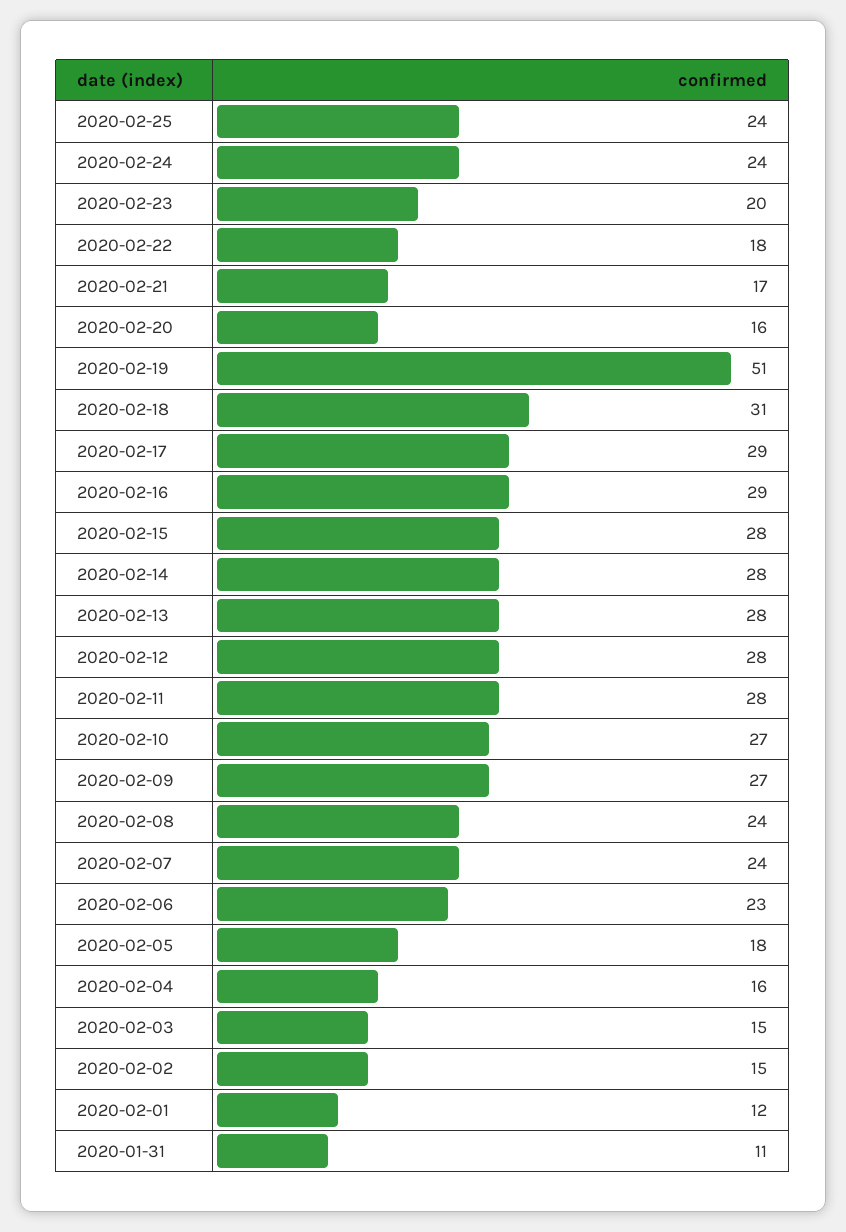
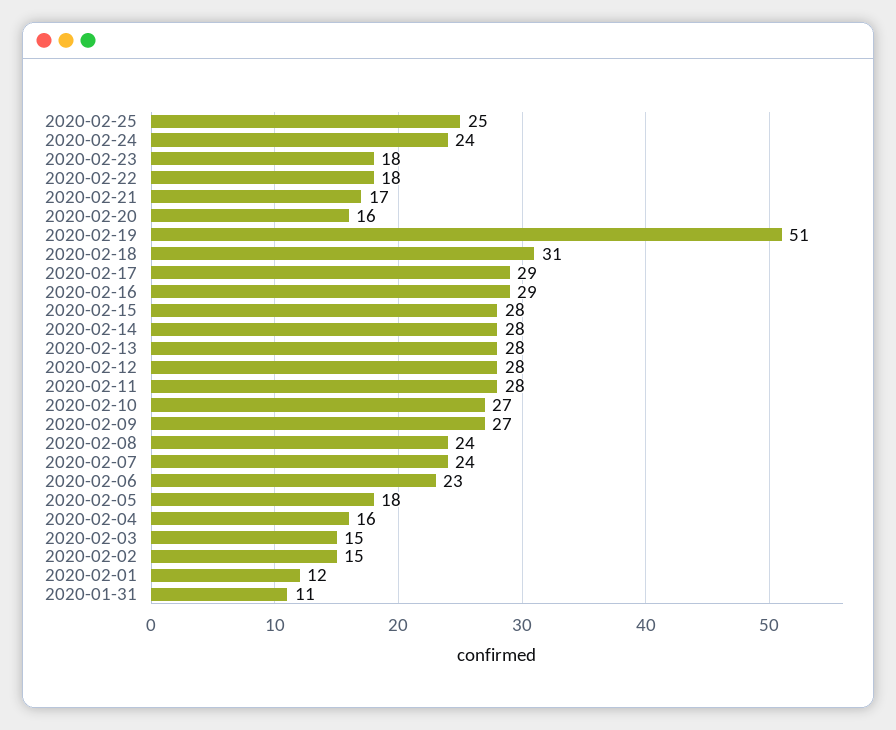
2020-02-25: 24 -> 25
2020-02-23: 20 -> 18

